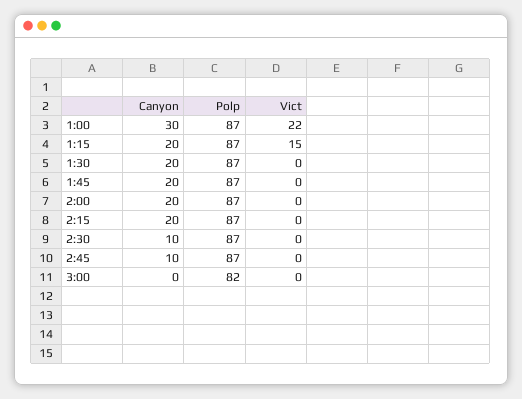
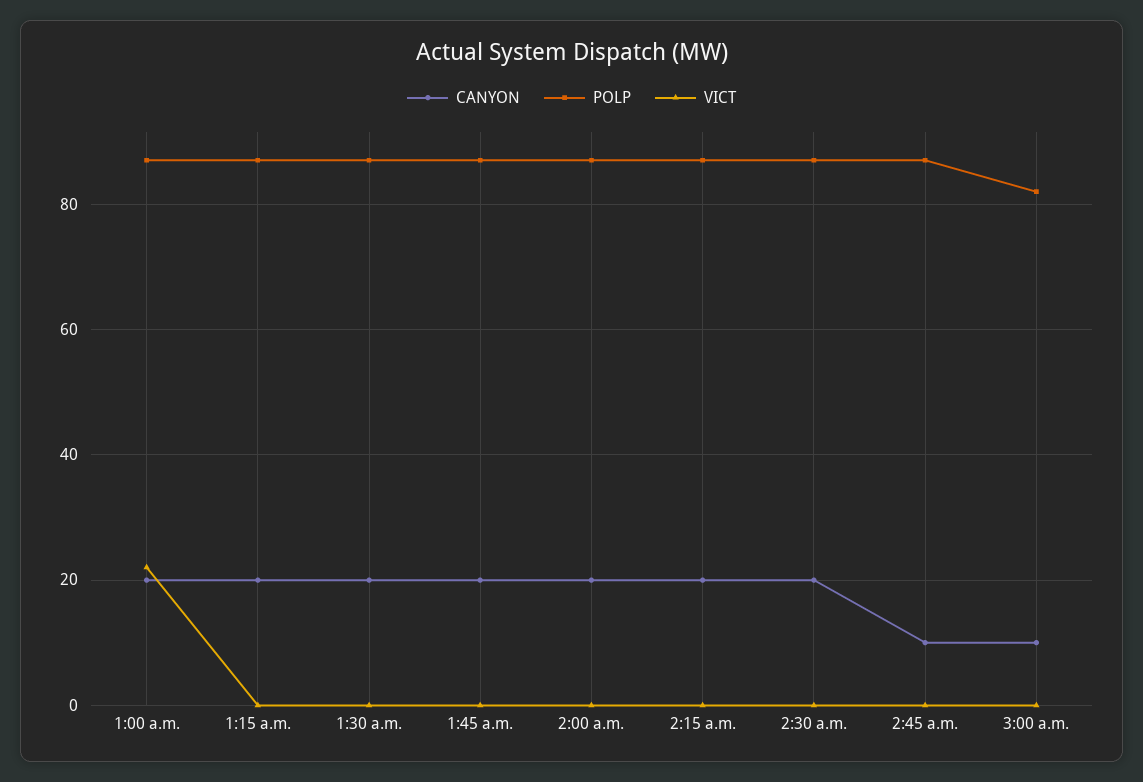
Canyon, 1:00: 30 -> 20
Vict, 1:15: 15 -> 0
Canyon, 2:30: 10 -> 20
Canyon, 3:00: 0 -> 10

